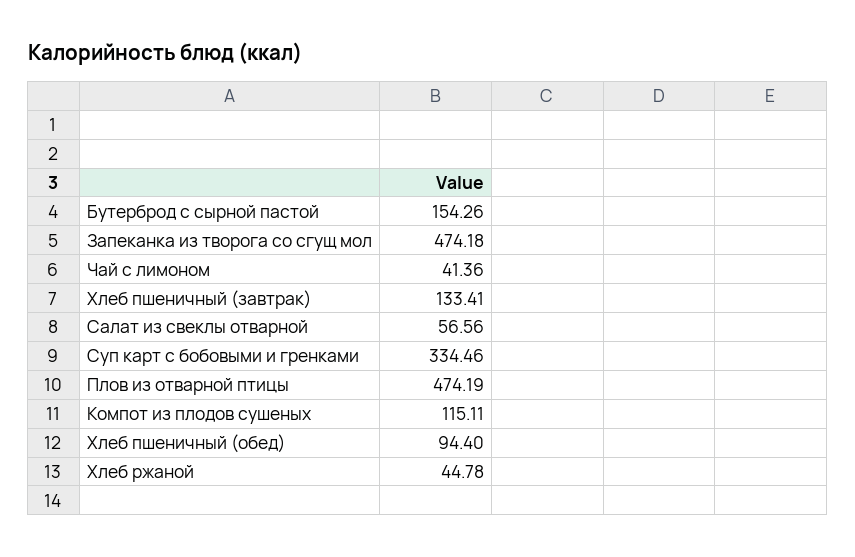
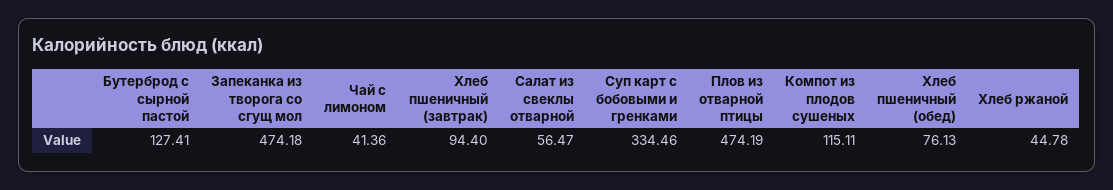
Бутерброд с сырной пастой: 154.26 -> 127.41
Хлеб пшеничный (завтрак): 133.41 -> 94.4
Салат из свеклы отварной: 56.56 -> 56.47
Хлеб пшеничный (обед): 94.4 -> 76.13

